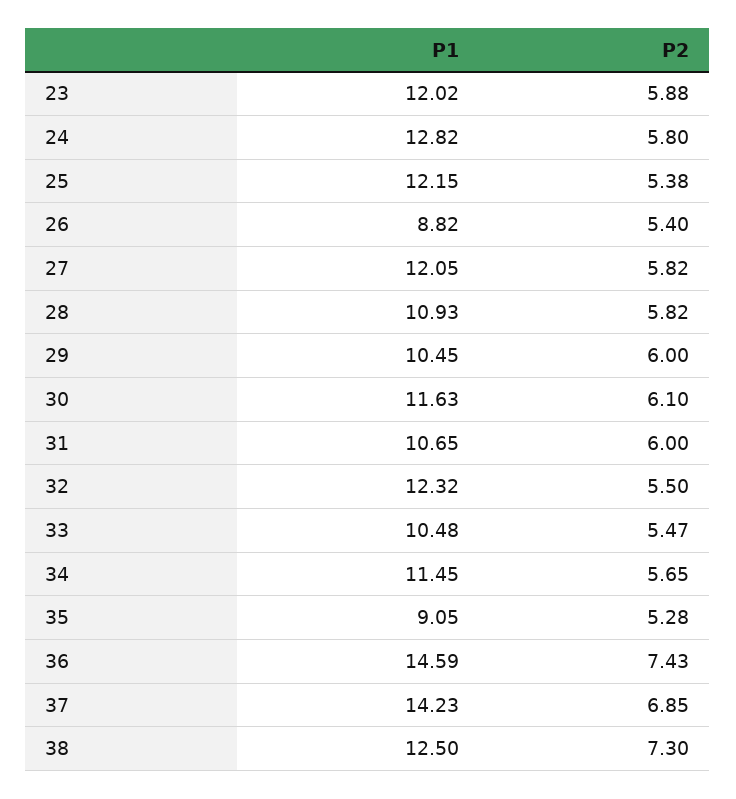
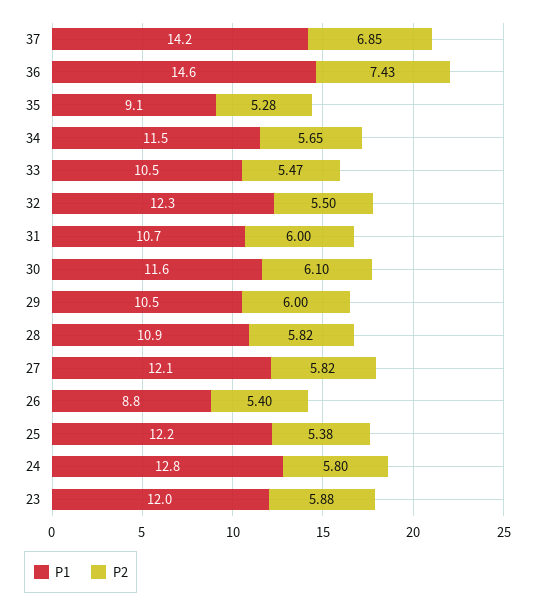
P1, 38: 12.5 -> none
P2, 38: 7.3 -> none

